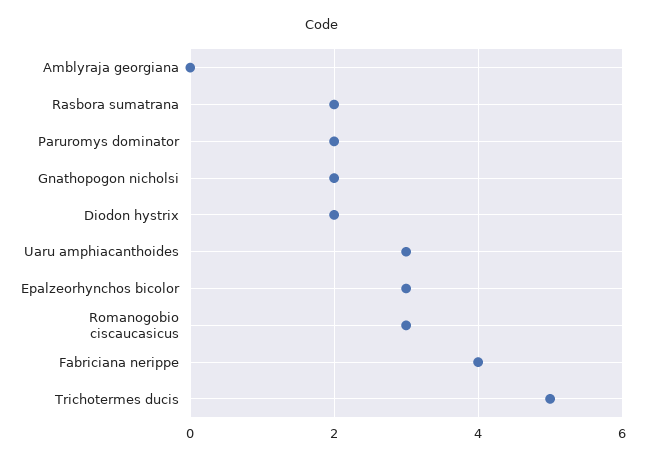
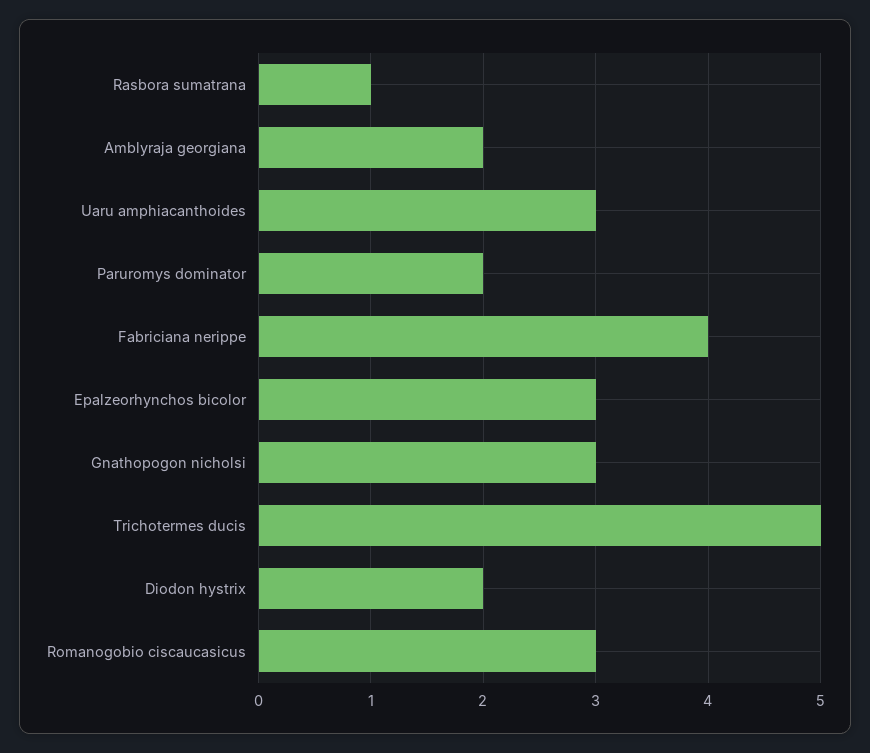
Amblyraja georgiana: 0 -> 2
Rasbora sumatrana: 2 -> 1
Gnathopogon nicholsi: 2 -> 3

